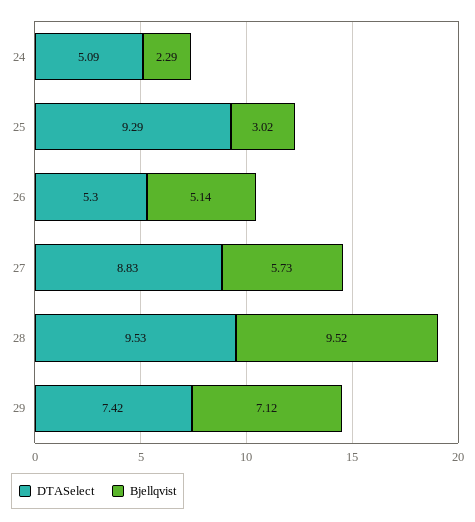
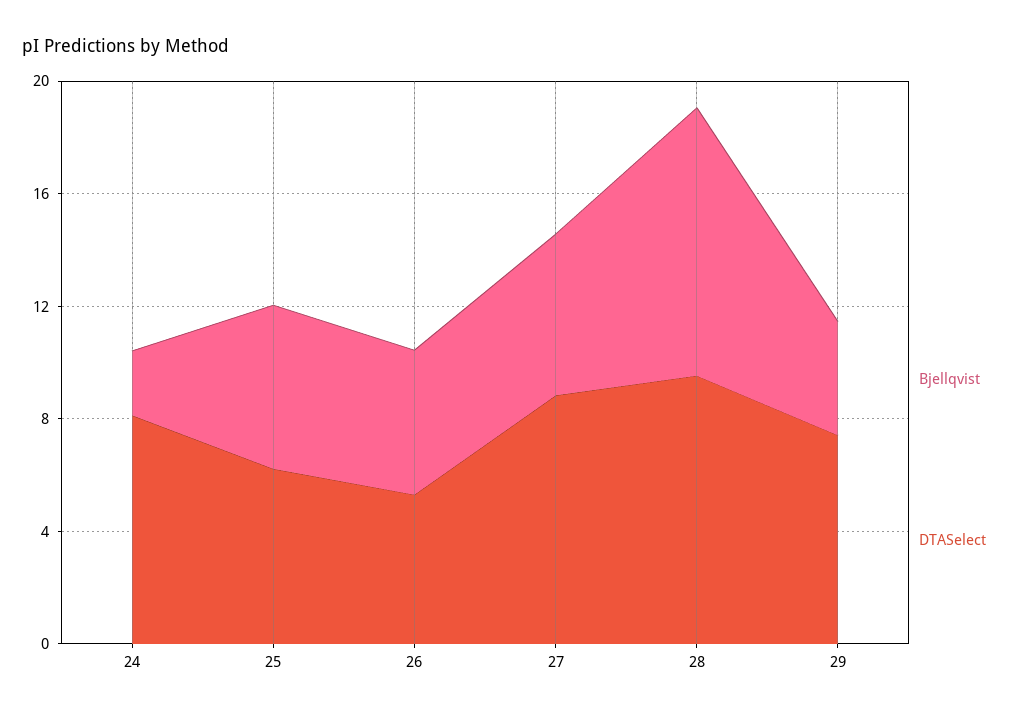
DTASelect, 24: 5.09 -> 8
DTASelect, 25: 9.29 -> 6
Bjellqvist, 25: 3.02 -> 6
Bjellqvist, 29: 7.12 -> 4

